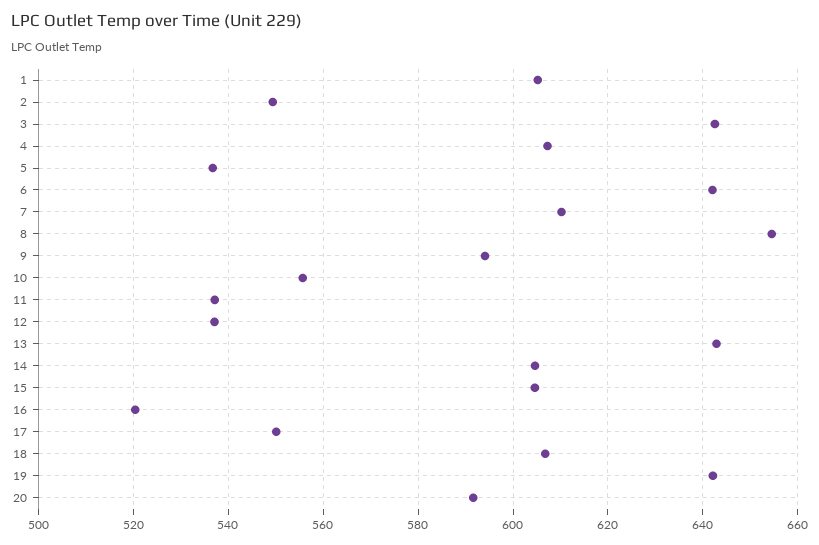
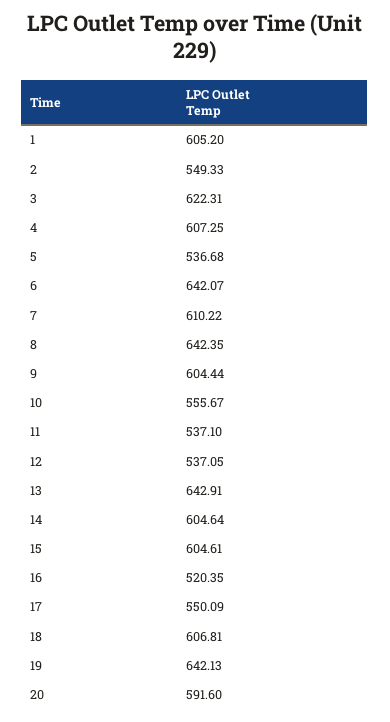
3: 642 -> 622.31
8: 654 -> 642.35
9: 594 -> 604.44

